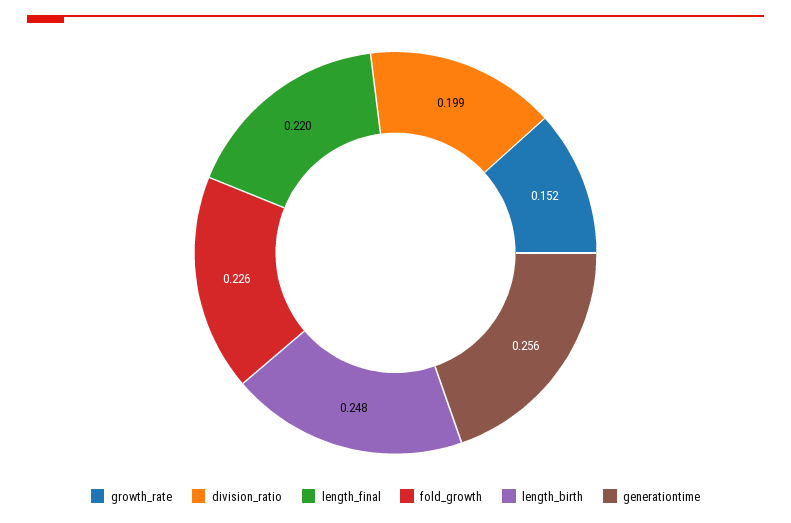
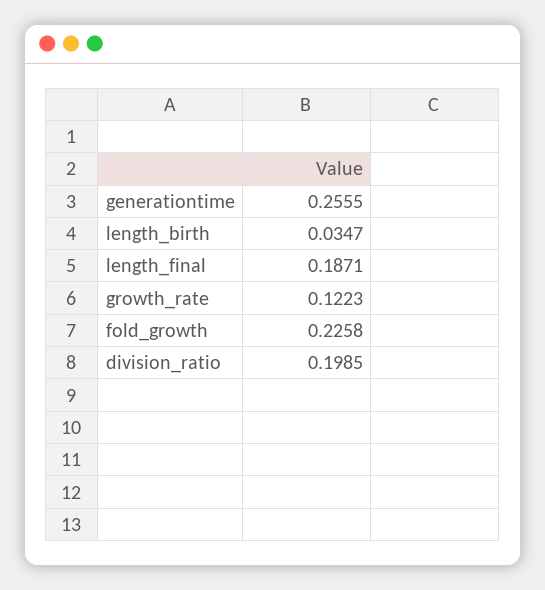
growth_rate: 0.152 -> 0.1223
length_final: 0.22 -> 0.1871
length_birth: 0.248 -> 0.0347

